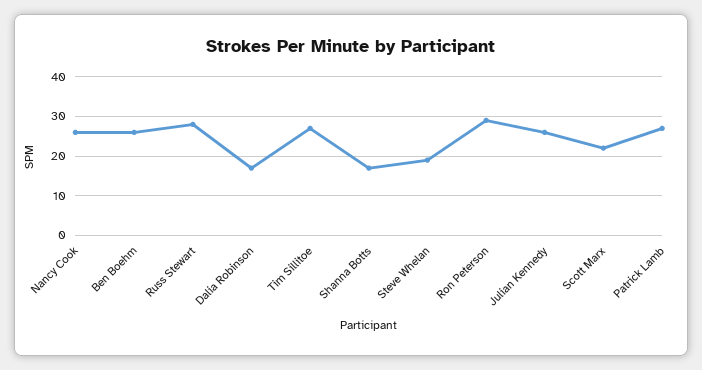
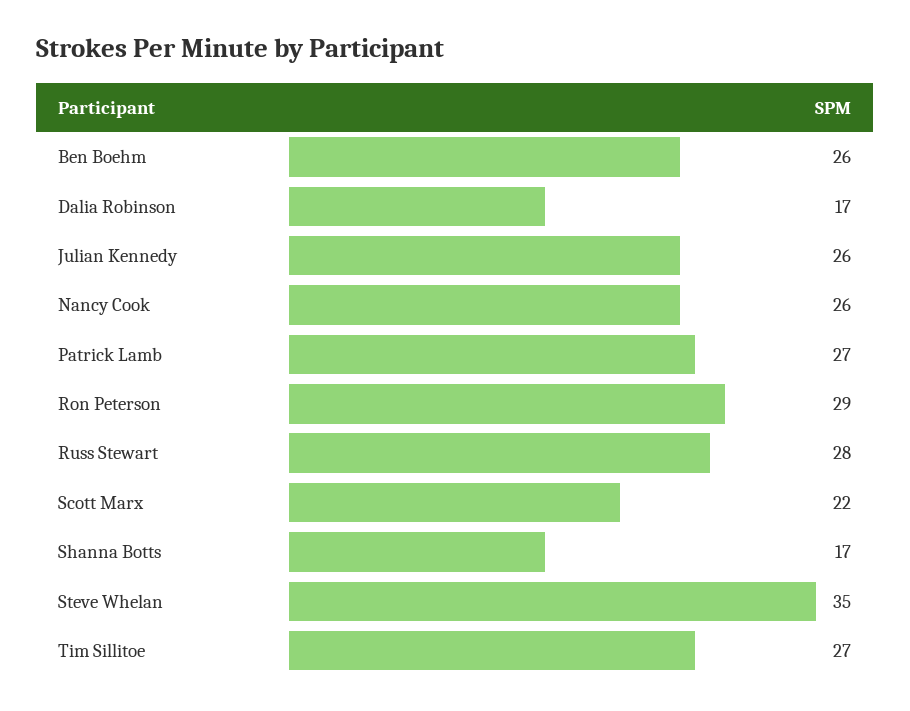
Steve Whelan: 20 -> 35

